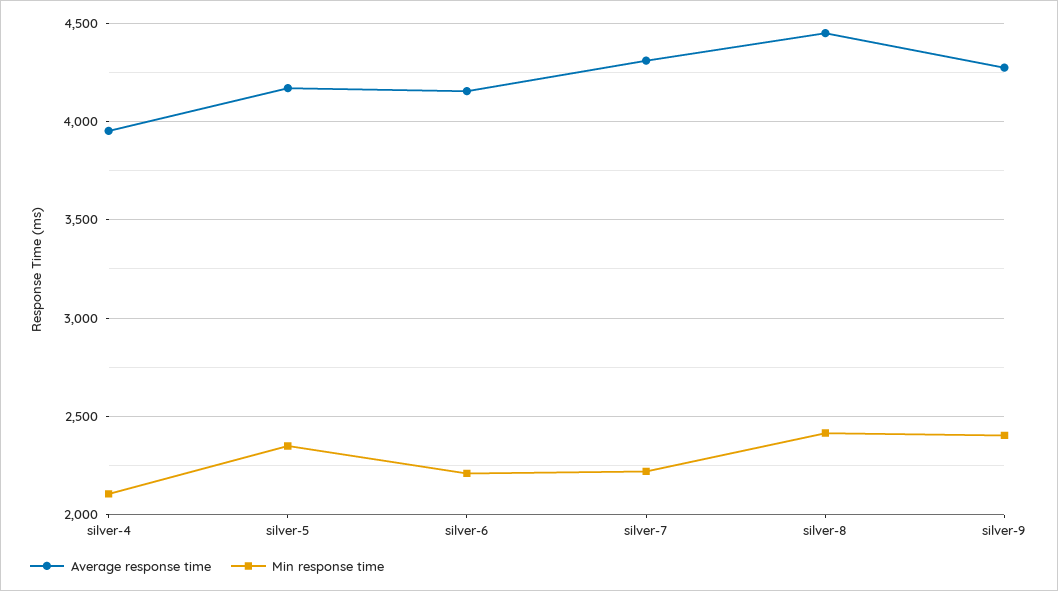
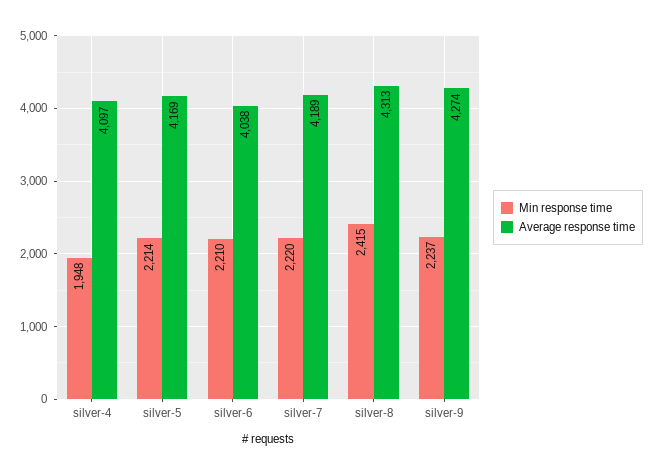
Average response time, silver-4: 3950 -> 4097
Min response time, silver-4: 2100 -> 1948
Min response time, silver-5: 2350 -> 2214
Average response time, silver-6: 4150 -> 4038
Average response time, silver-7: 4300 -> 4189
Average response time, silver-8: 4450 -> 4313
Min response time, silver-9: 2400 -> 2237

